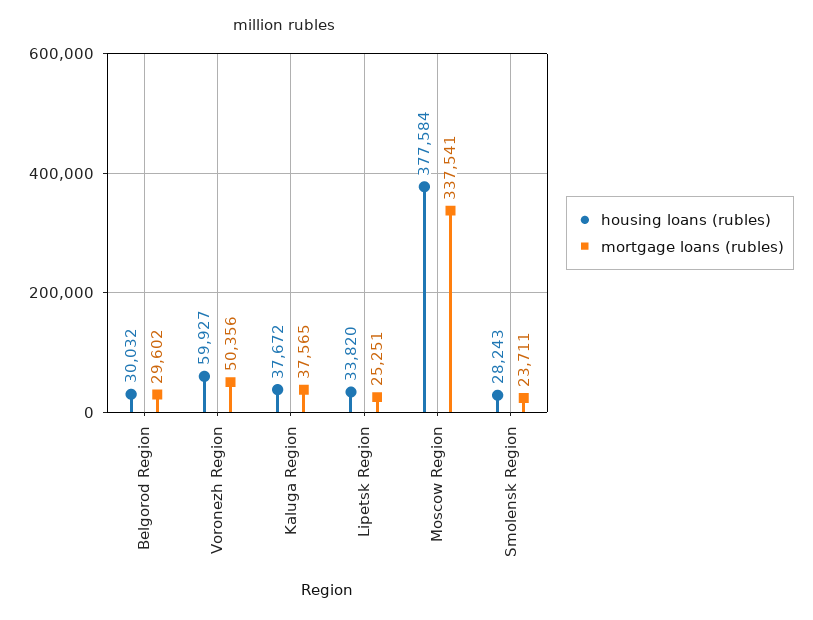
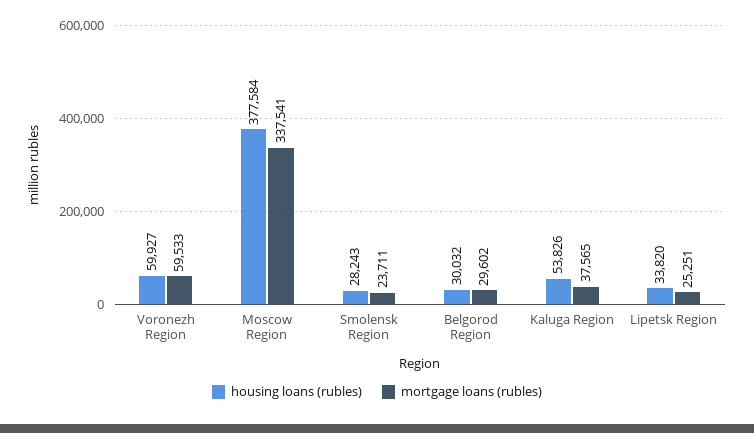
mortgage loans (rubles), Voronezh Region: 50356 -> 59533
housing loans (rubles), Kaluga Region: 37672 -> 53826

